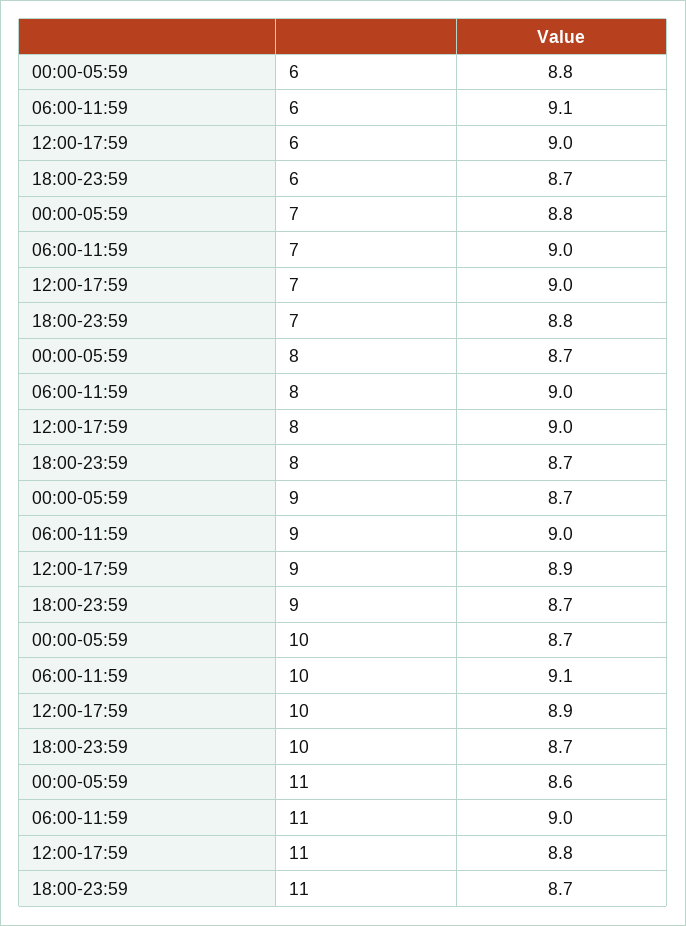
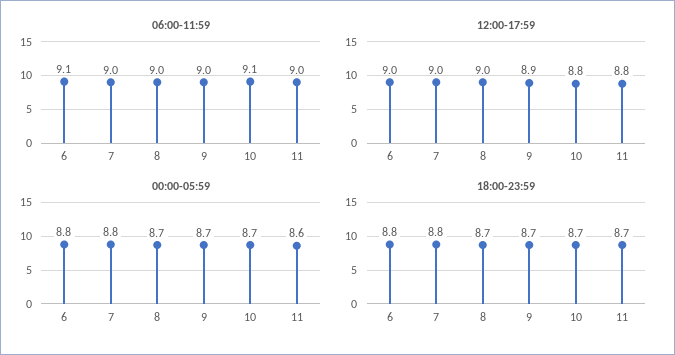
18:00-23:59, 6: 8.7 -> 8.8
12:00-17:59, 10: 8.9 -> 8.8

